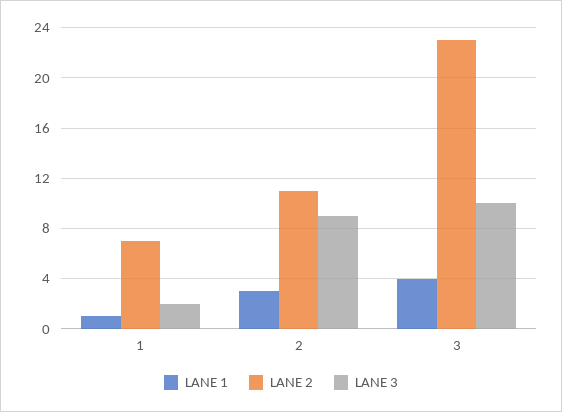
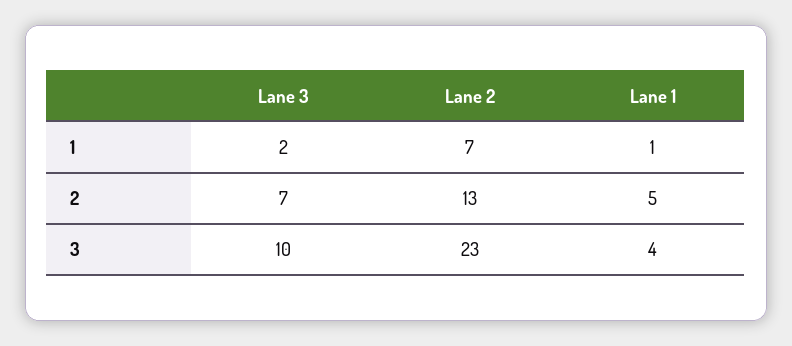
LANE 1, 2: 3 -> 5
LANE 2, 2: 11 -> 13
LANE 3, 2: 9 -> 7

